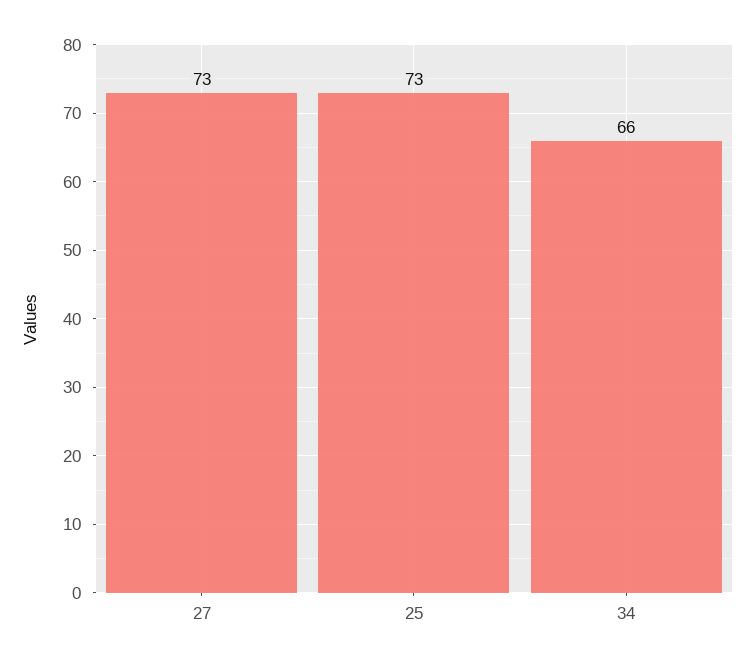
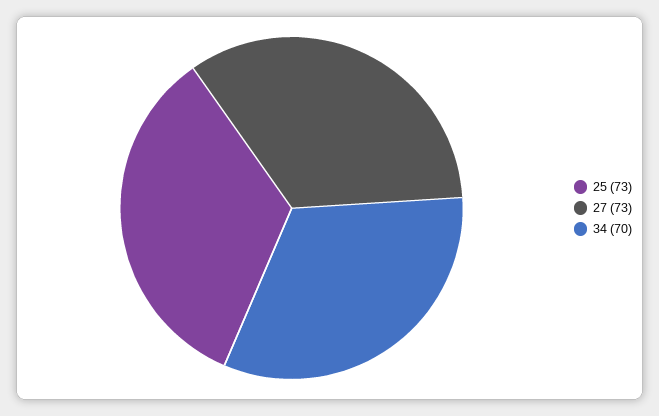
34: 66 -> 70

